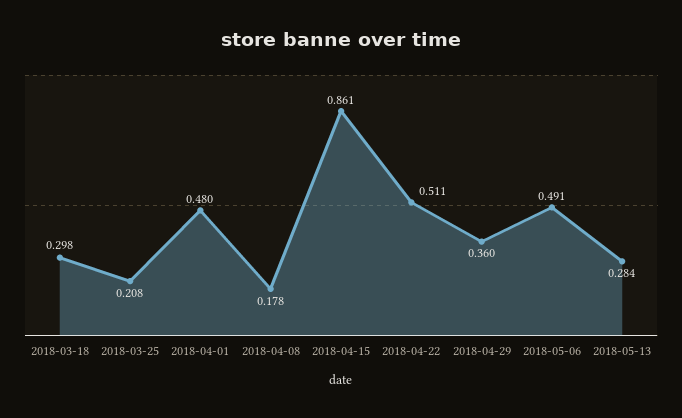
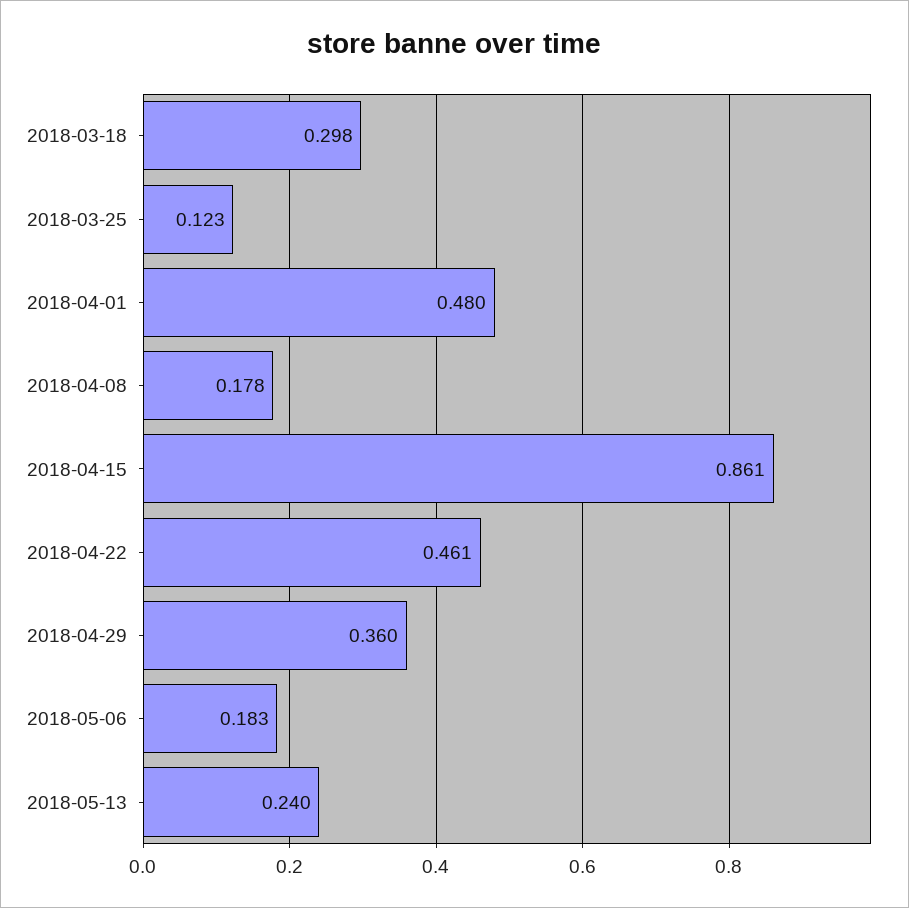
2018-03-25: 0.208 -> 0.123
2018-04-22: 0.511 -> 0.461
2018-05-06: 0.491 -> 0.183
2018-05-13: 0.284 -> 0.24

